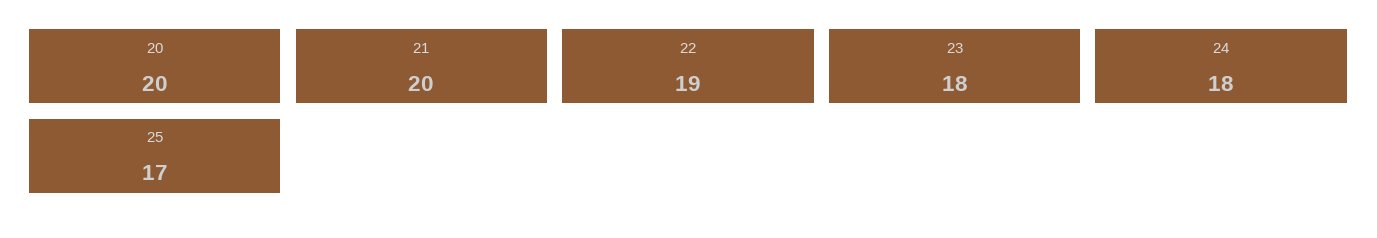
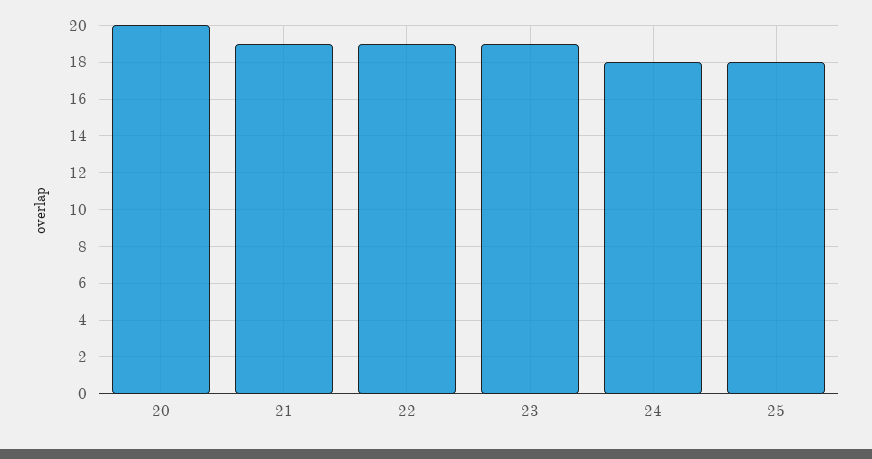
21: 20 -> 19
23: 18 -> 19
25: 17 -> 18

